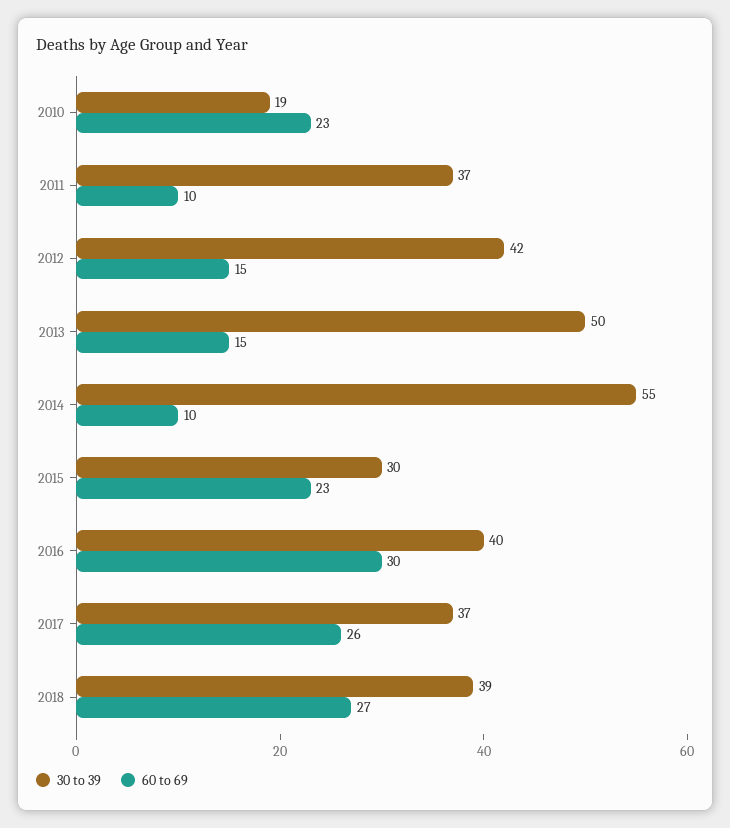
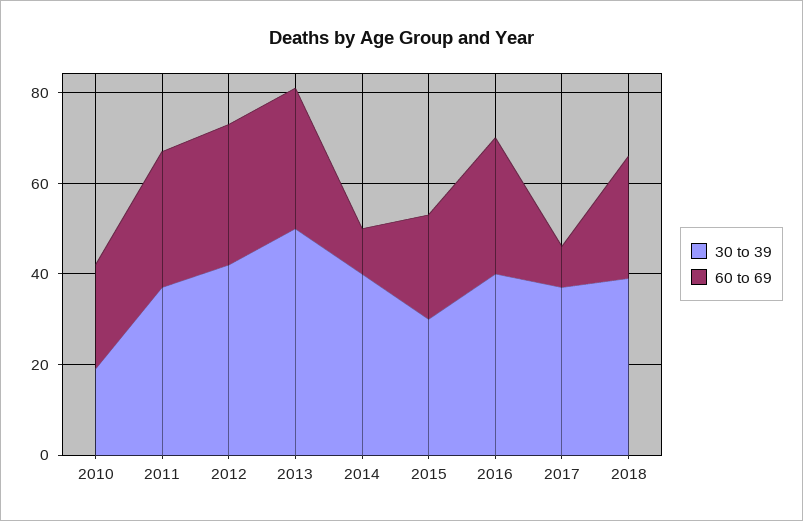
60 to 69, 2011: 10 -> 30
60 to 69, 2012: 15 -> 30
60 to 69, 2013: 15 -> 30
30 to 39, 2014: 55 -> 40
60 to 69, 2017: 26 -> 10

